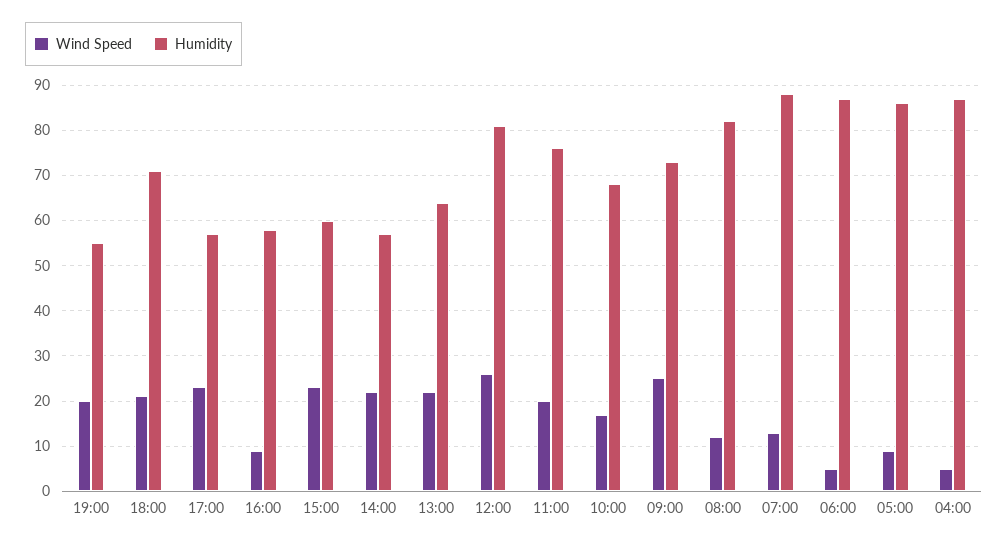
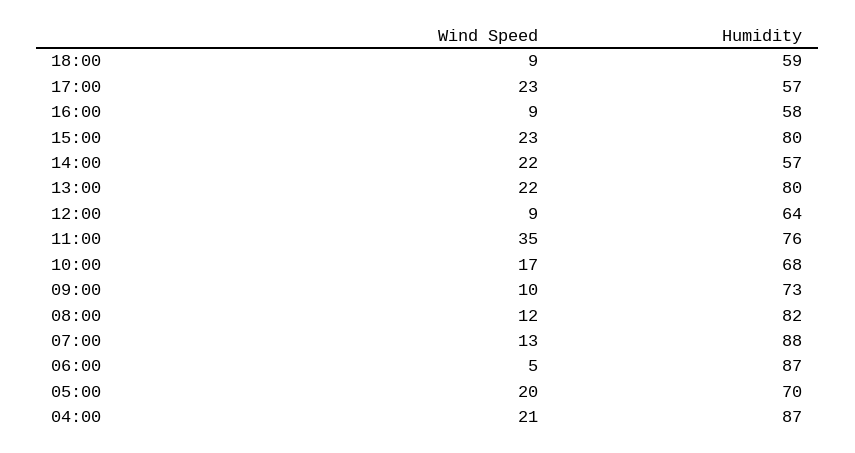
Wind Speed, 19:00: 20 -> none
Humidity, 19:00: 55 -> none
Wind Speed, 18:00: 20 -> 9
Humidity, 18:00: 70 -> 59
Humidity, 15:00: 60 -> 80
Humidity, 13:00: 65 -> 80
Wind Speed, 12:00: 25 -> 9
Humidity, 12:00: 80 -> 64
Wind Speed, 11:00: 20 -> 35
Wind Speed, 09:00: 25 -> 10
Wind Speed, 05:00: 10 -> 20
Humidity, 05:00: 85 -> 70
Wind Speed, 04:00: 5 -> 21

